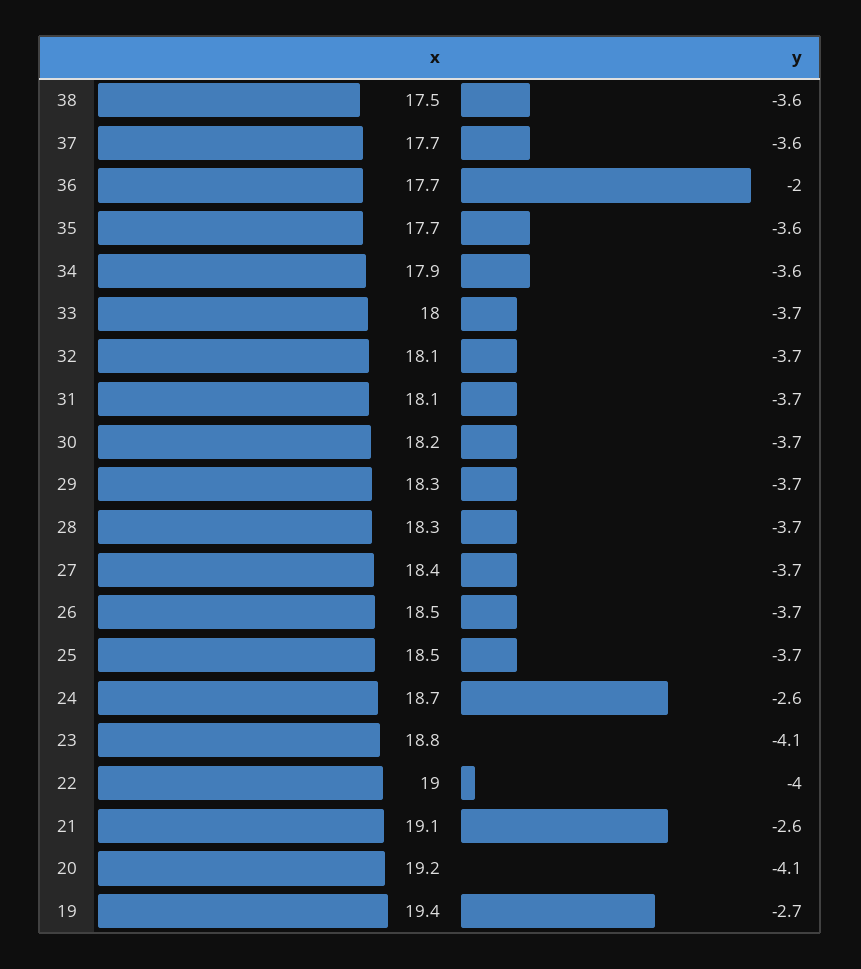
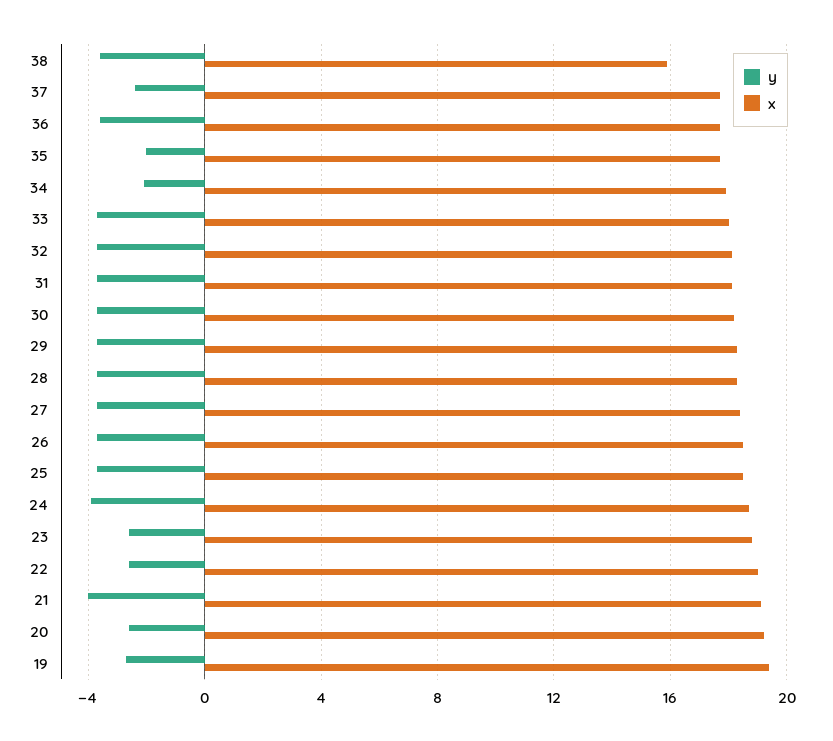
x, 38: 17.5 -> 16
y, 37: -3.6 -> -2.5
y, 36: -2 -> -3.5
y, 35: -3.6 -> -2
y, 34: -3.6 -> -2
y, 24: -2.6 -> -4
y, 23: -4.1 -> -2.5
y, 22: -4 -> -2.5
y, 21: -2.6 -> -4
y, 20: -4.1 -> -2.5

